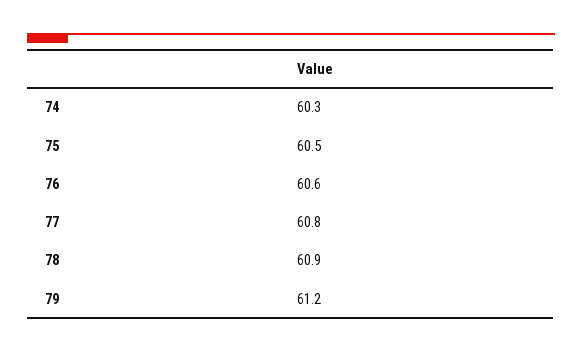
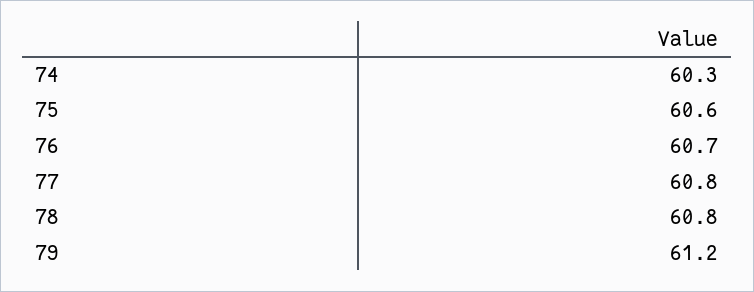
75: 60.5 -> 60.6
76: 60.6 -> 60.7
78: 60.9 -> 60.8

